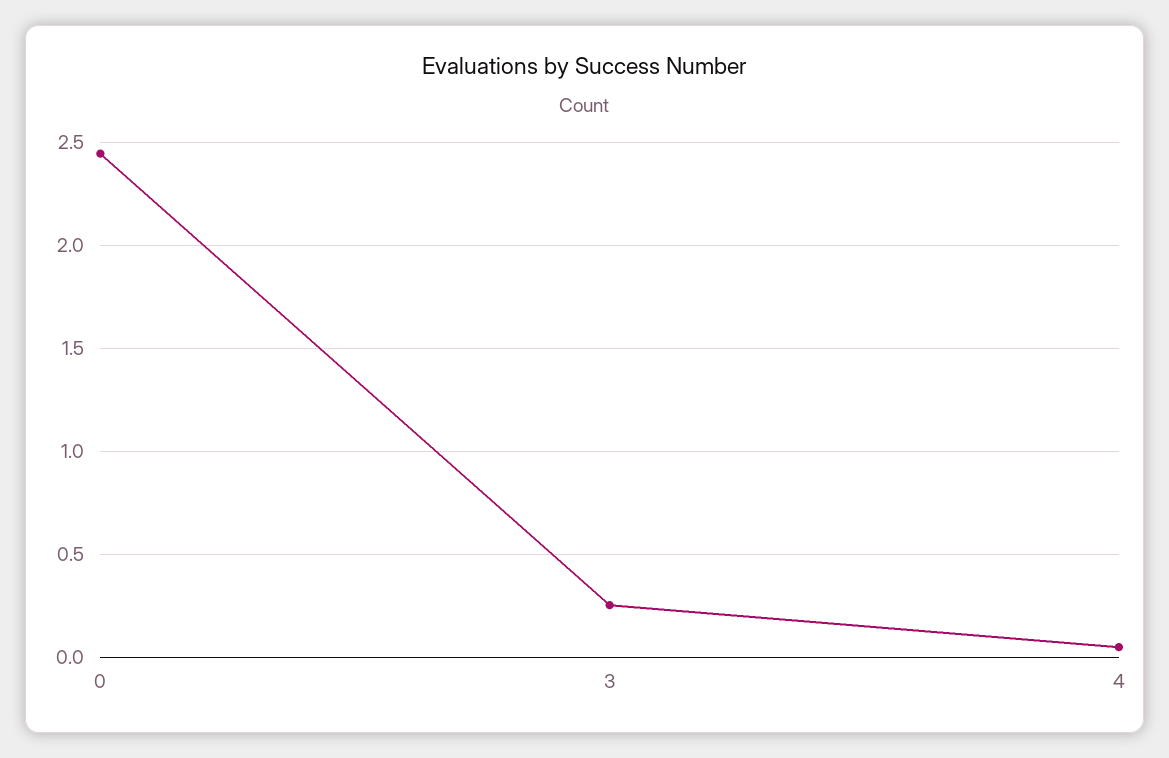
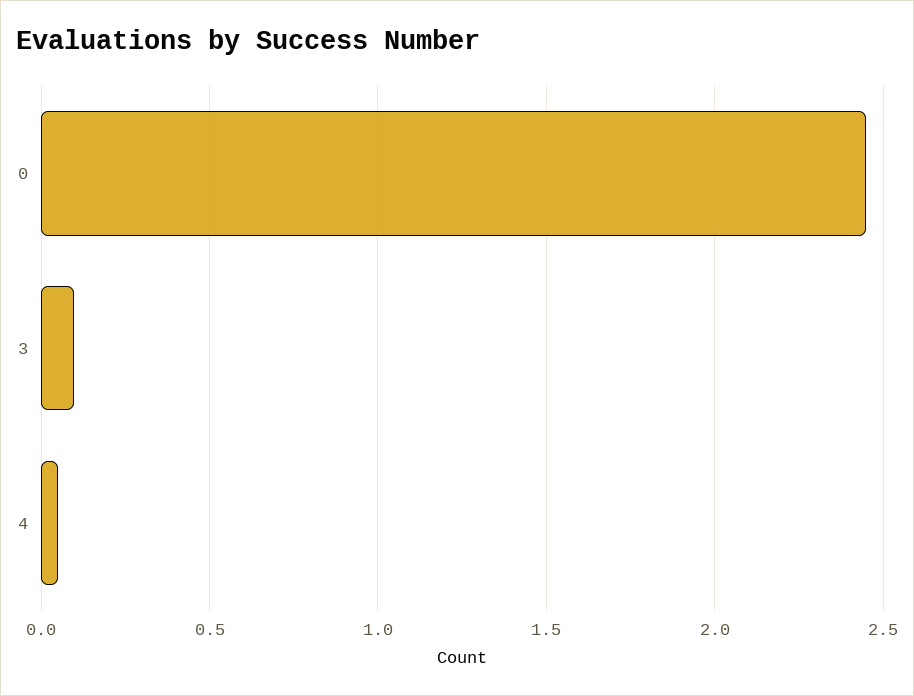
3: 0.25 -> 0.1

